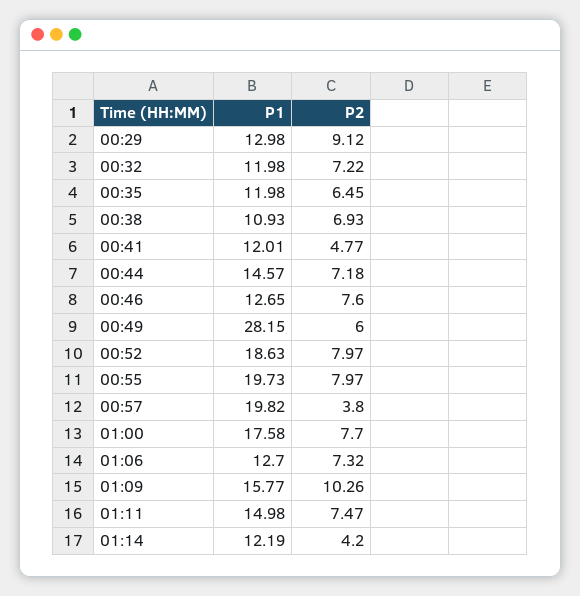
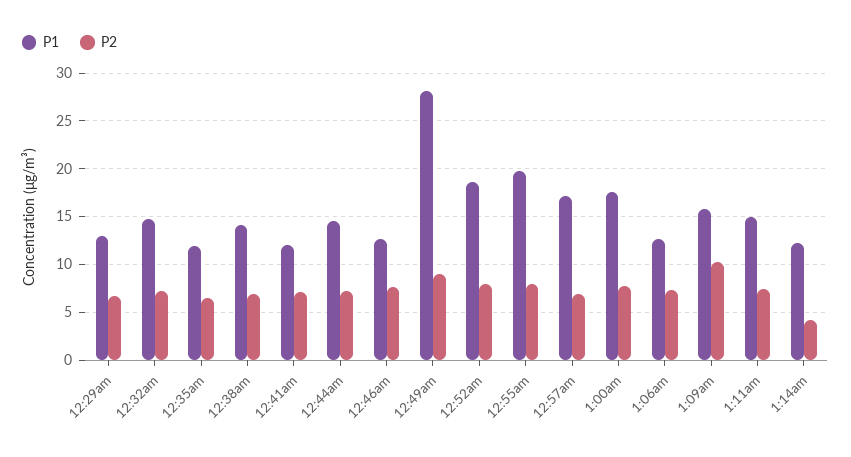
P2, 00:29: 9.12 -> 7
P1, 00:32: 11.98 -> 15
P1, 00:38: 10.93 -> 14
P2, 00:41: 4.77 -> 7
P2, 00:49: 6 -> 9
P1, 00:57: 19.82 -> 17
P2, 00:57: 3.8 -> 7

